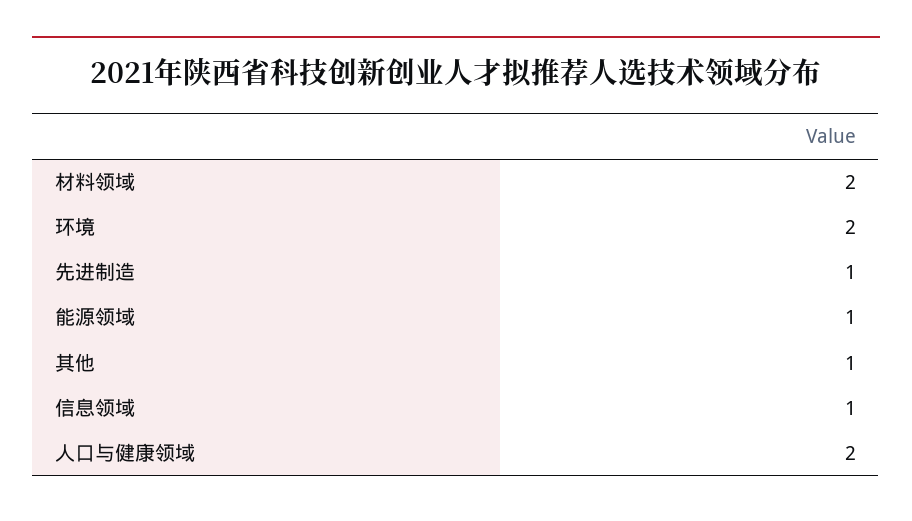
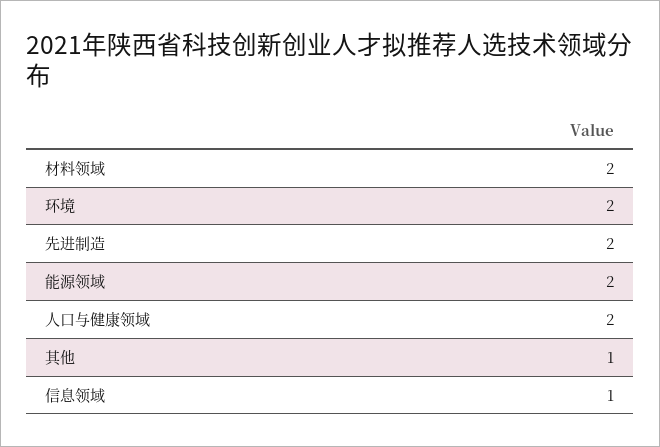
先进制造: 1 -> 2
能源领域: 1 -> 2

